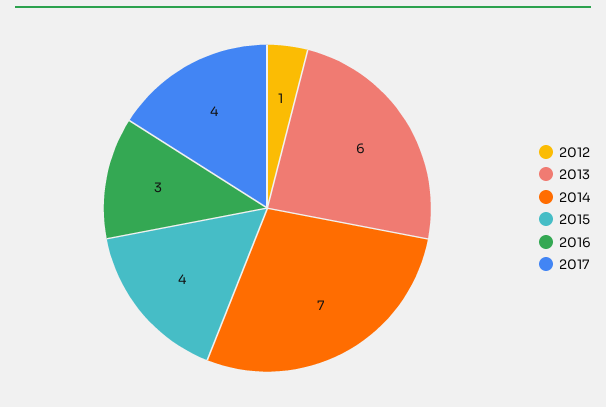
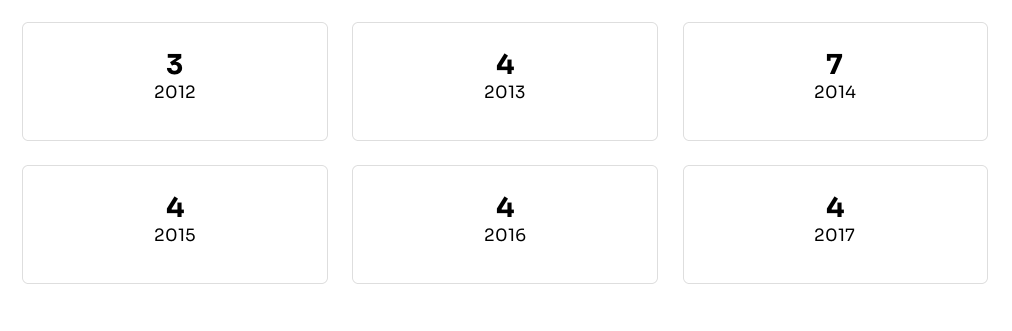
2012: 1 -> 3
2013: 6 -> 4
2016: 3 -> 4

